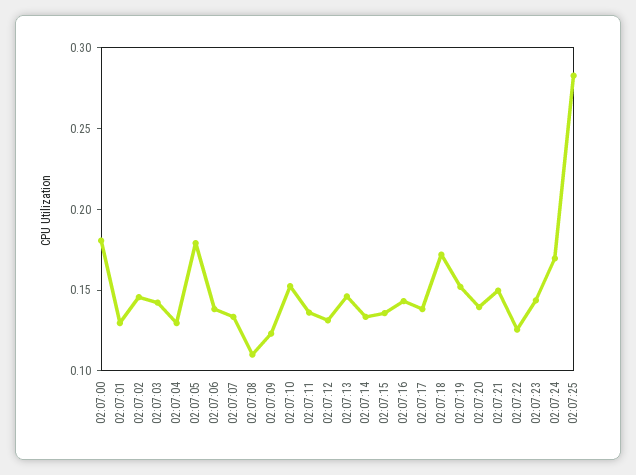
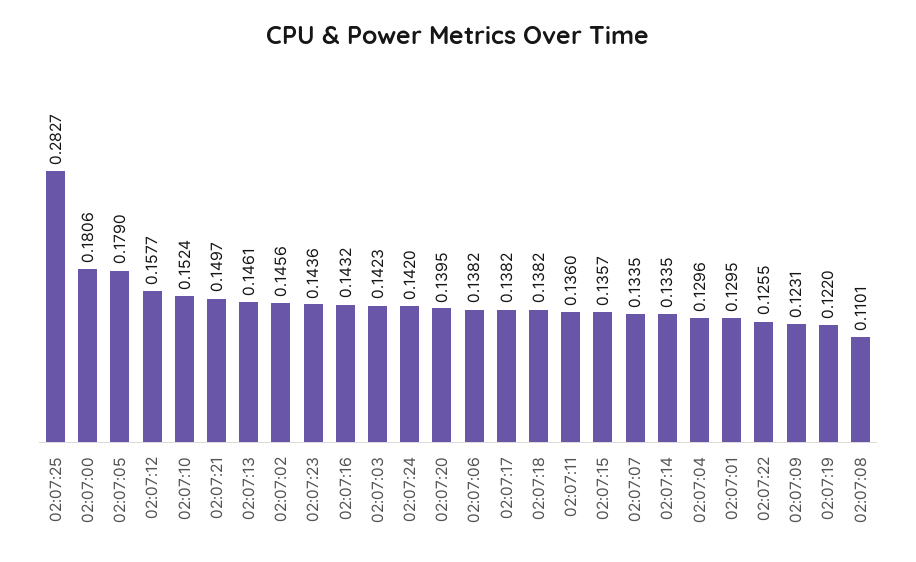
02:07:12: 0.13 -> 0.1577
02:07:18: 0.17 -> 0.1382
02:07:19: 0.15 -> 0.122
02:07:24: 0.17 -> 0.142

